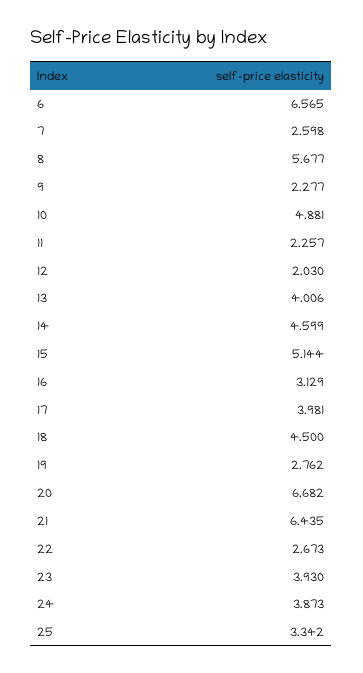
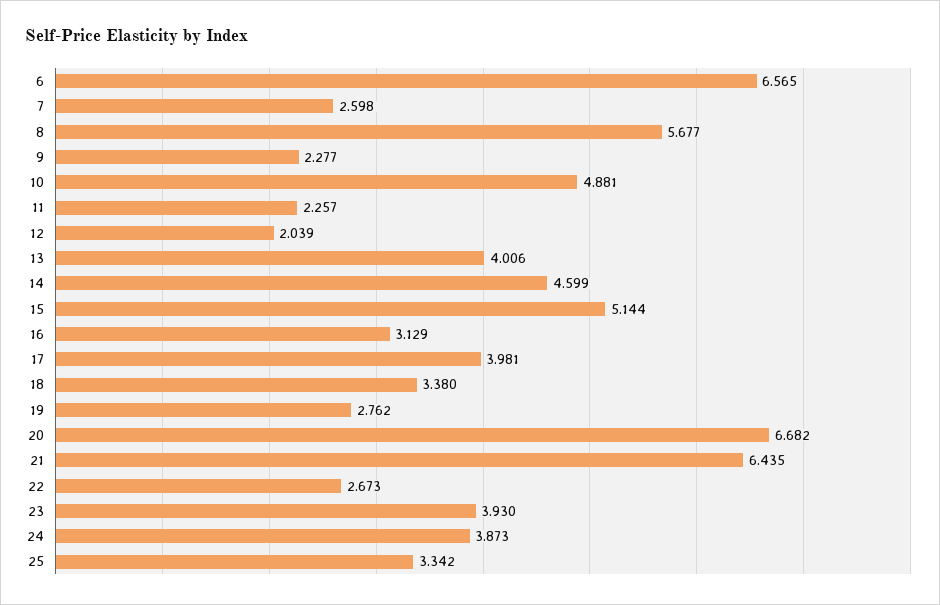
12: 2.03 -> 2.039
18: 4.5 -> 3.38

